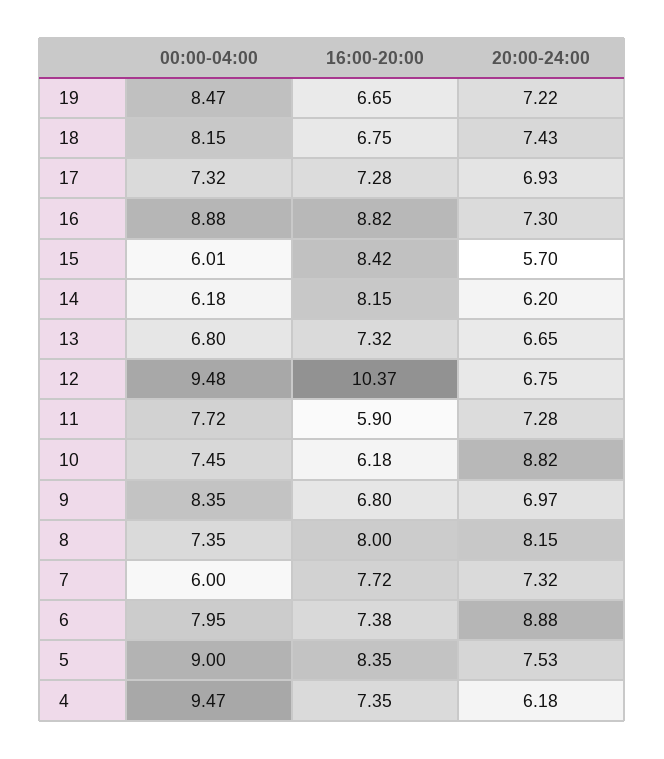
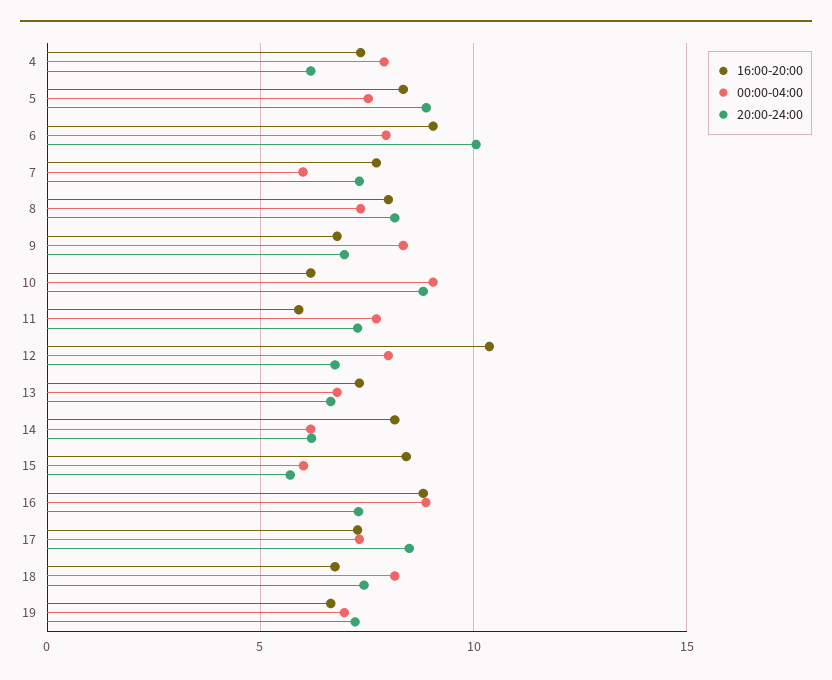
00:00-04:00, 19: 8.47 -> 7
20:00-24:00, 17: 6.93 -> 8.5
00:00-04:00, 12: 9.48 -> 8
00:00-04:00, 10: 7.45 -> 9
16:00-20:00, 6: 7.38 -> 9
20:00-24:00, 6: 8.88 -> 10
00:00-04:00, 5: 9 -> 7.5
20:00-24:00, 5: 7.53 -> 9
00:00-04:00, 4: 9.47 -> 8

